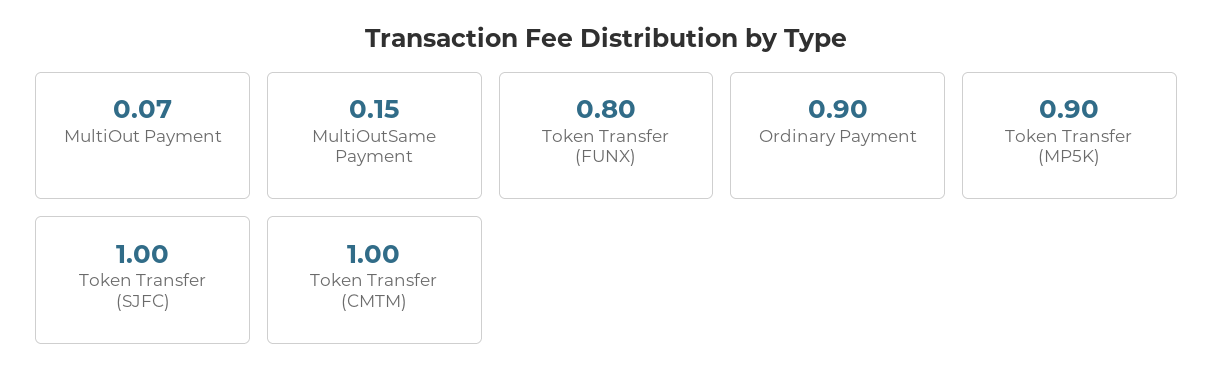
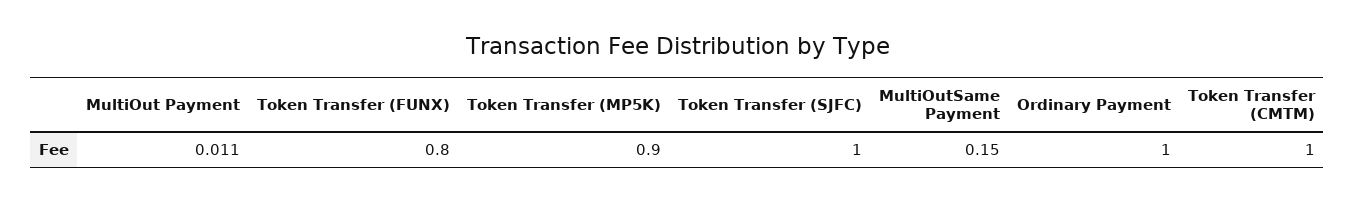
MultiOut Payment: 0.07 -> 0.011
Ordinary Payment: 0.9 -> 1

